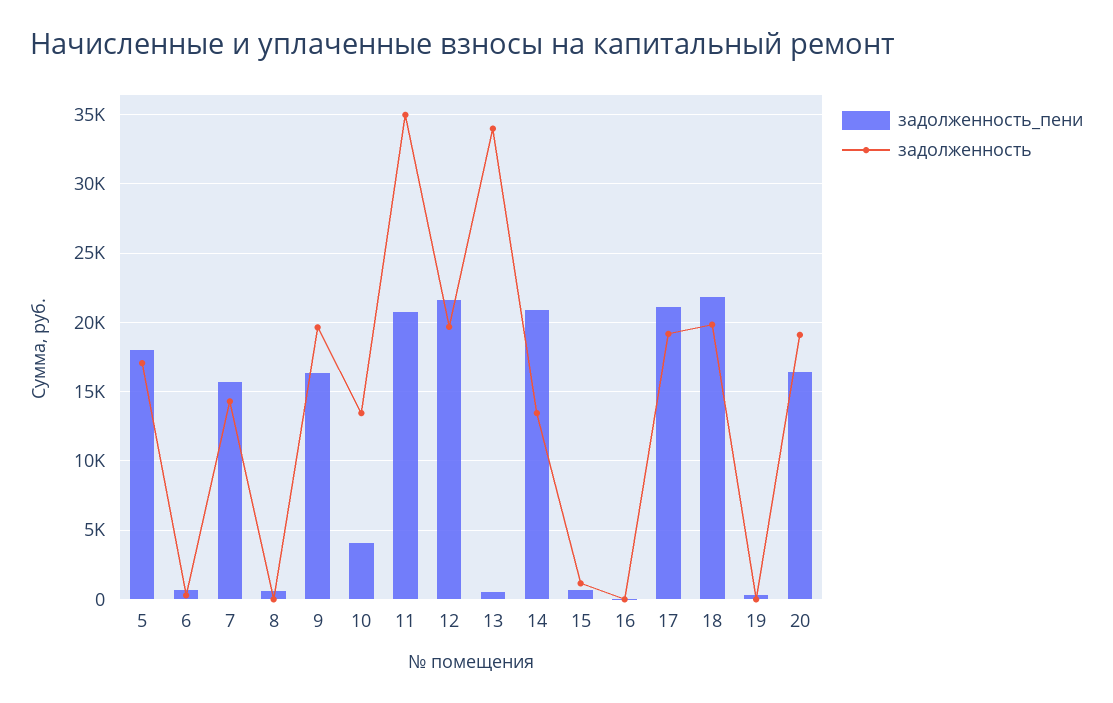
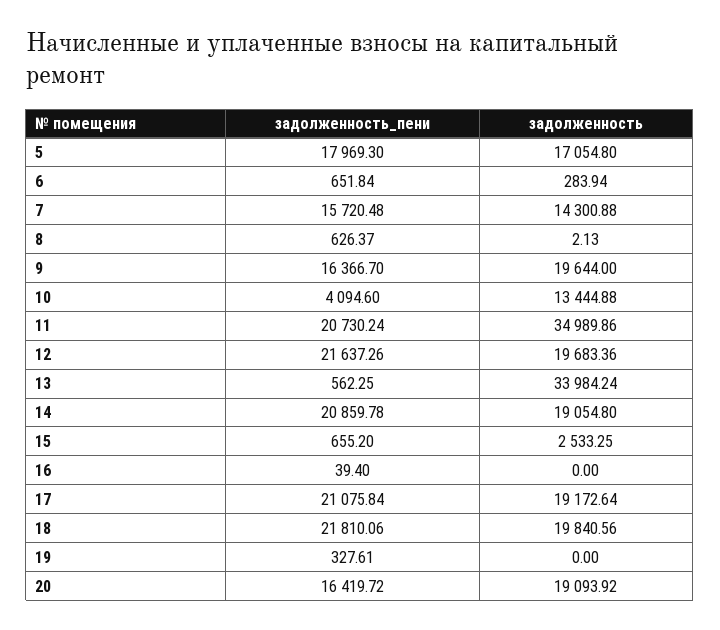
задолженность, 14: 13500 -> 19054.8
задолженность, 15: 1000 -> 2533.25

